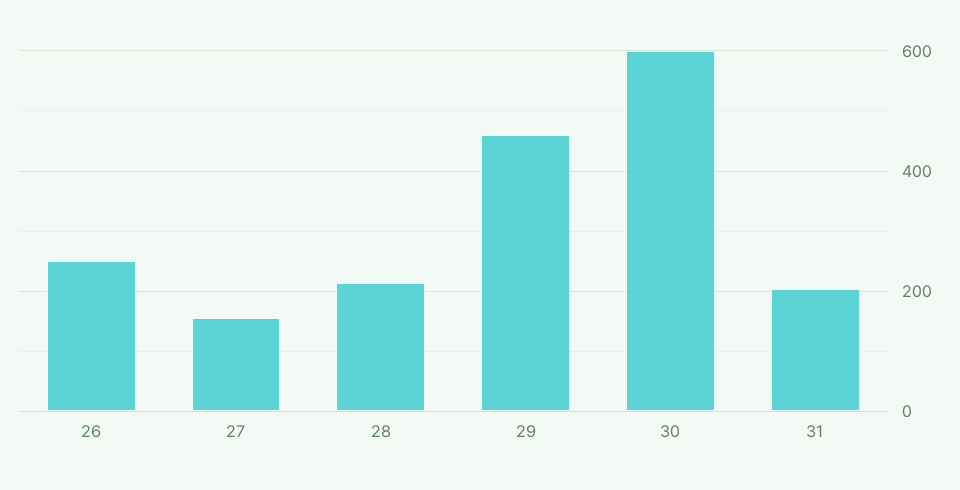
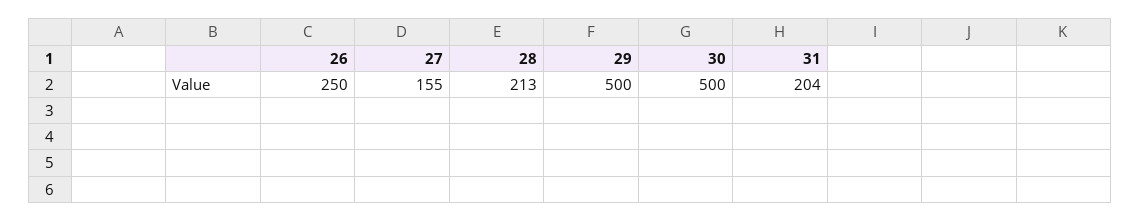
29: 460 -> 500
30: 600 -> 500

